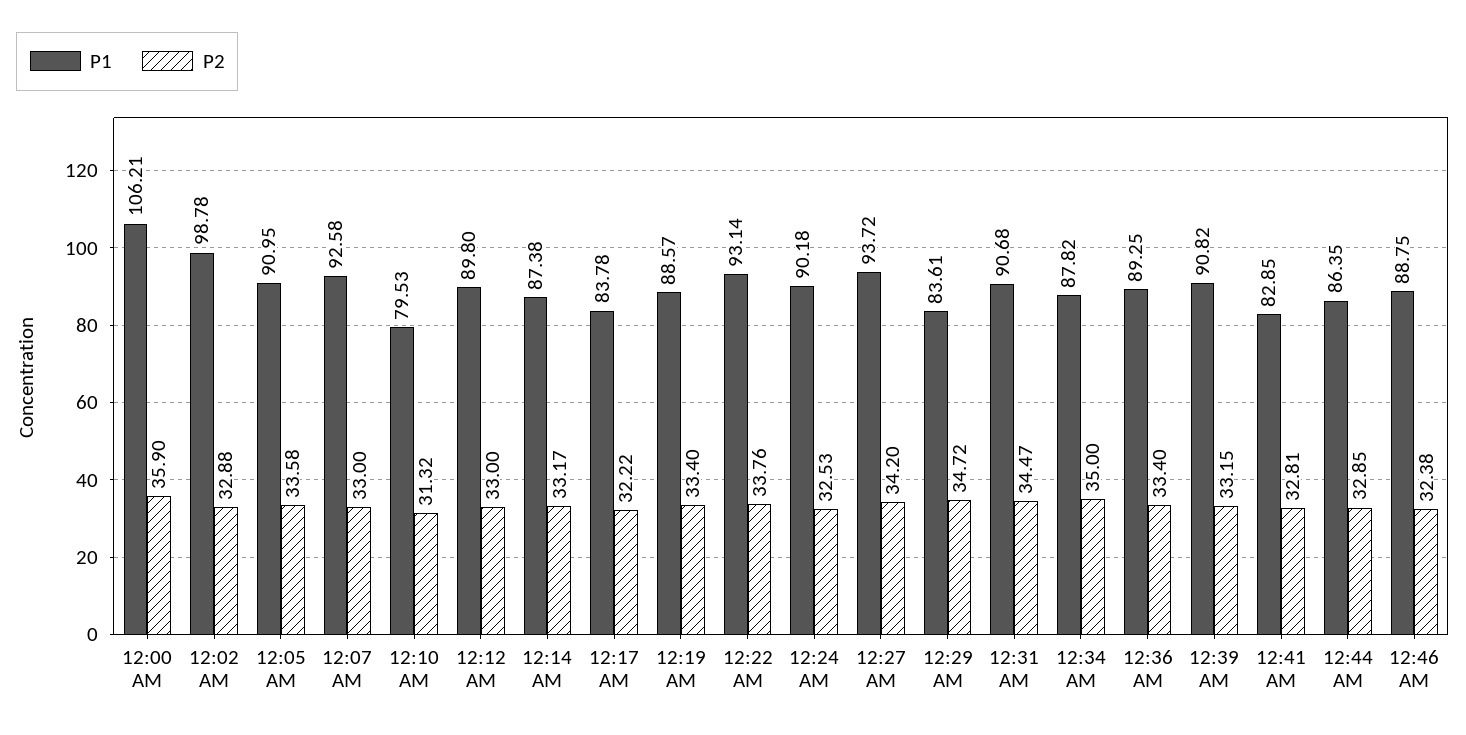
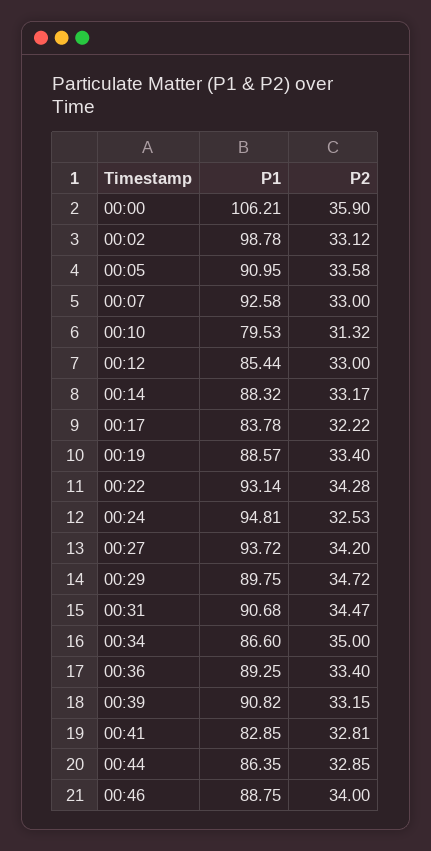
P2, 12:02 AM: 32.88 -> 33.12
P1, 12:12 AM: 89.8 -> 85.44
P1, 12:14 AM: 87.38 -> 88.32
P2, 12:22 AM: 33.76 -> 34.28
P1, 12:24 AM: 90.18 -> 94.81
P1, 12:29 AM: 83.61 -> 89.75
P1, 12:34 AM: 87.82 -> 86.6
P2, 12:46 AM: 32.38 -> 34

